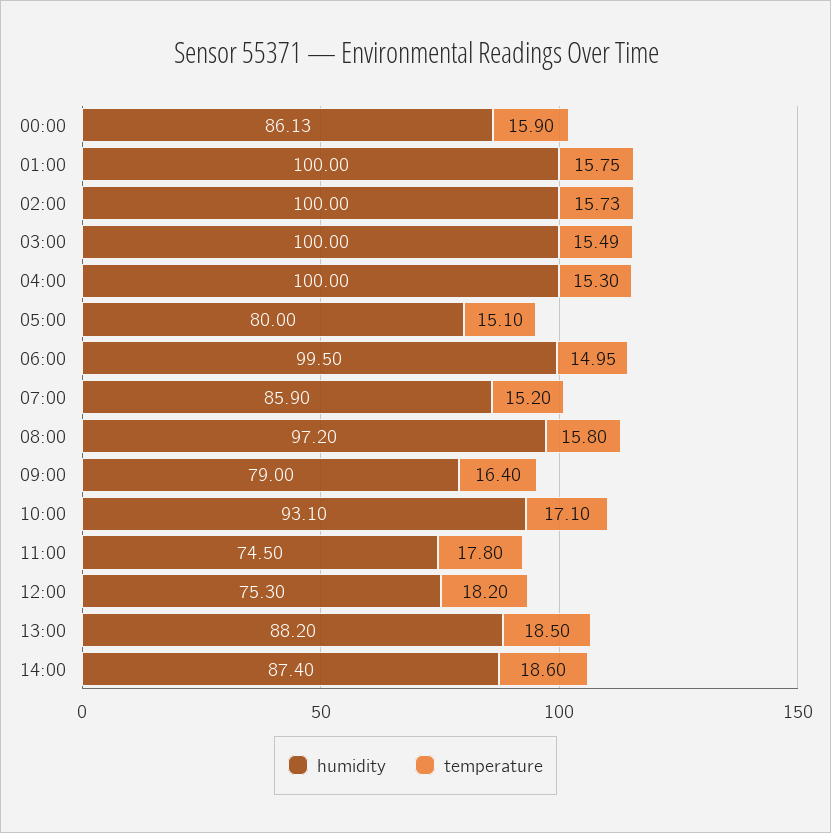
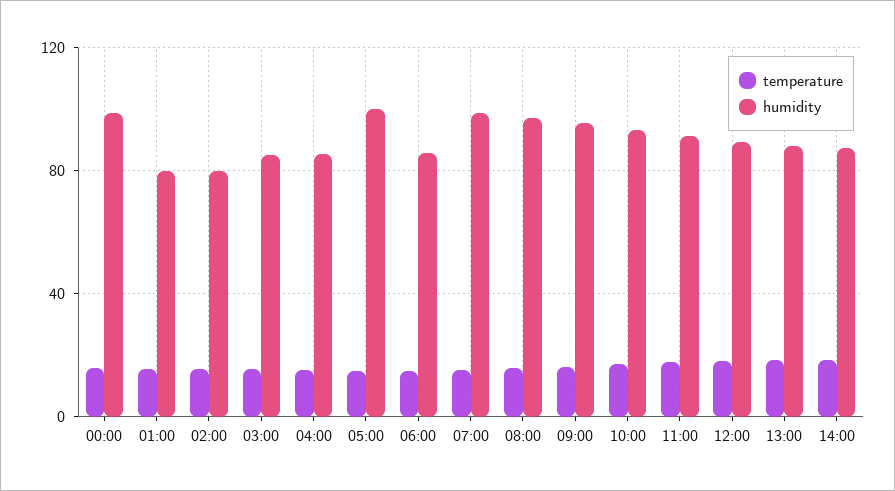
humidity, 00:00: 86.13 -> 100
humidity, 01:00: 100 -> 80
humidity, 02:00: 100 -> 80
humidity, 03:00: 100 -> 85
humidity, 04:00: 100 -> 85
humidity, 05:00: 80 -> 100
humidity, 06:00: 99.5 -> 85
humidity, 07:00: 85.9 -> 100
humidity, 09:00: 79 -> 95
humidity, 11:00: 74.5 -> 90
humidity, 12:00: 75.3 -> 90

